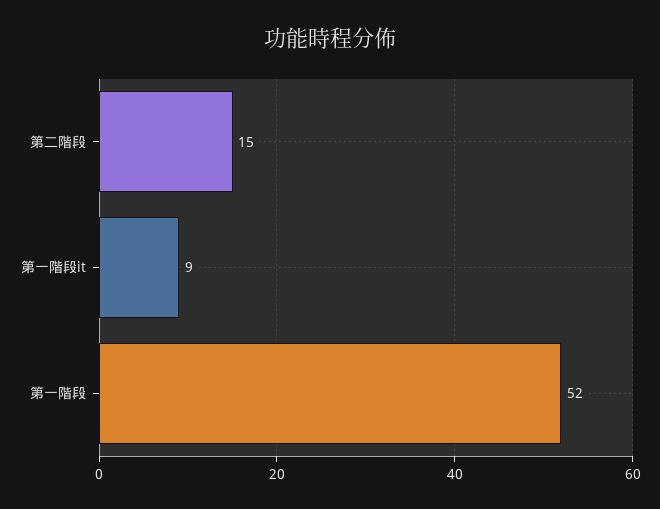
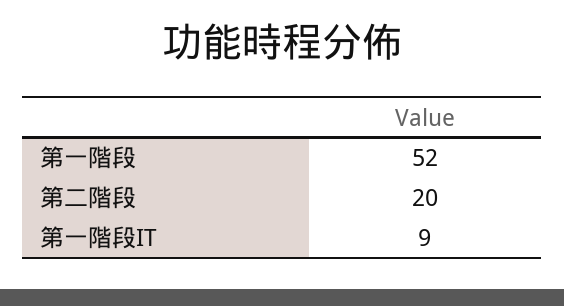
第二階段: 15 -> 20

